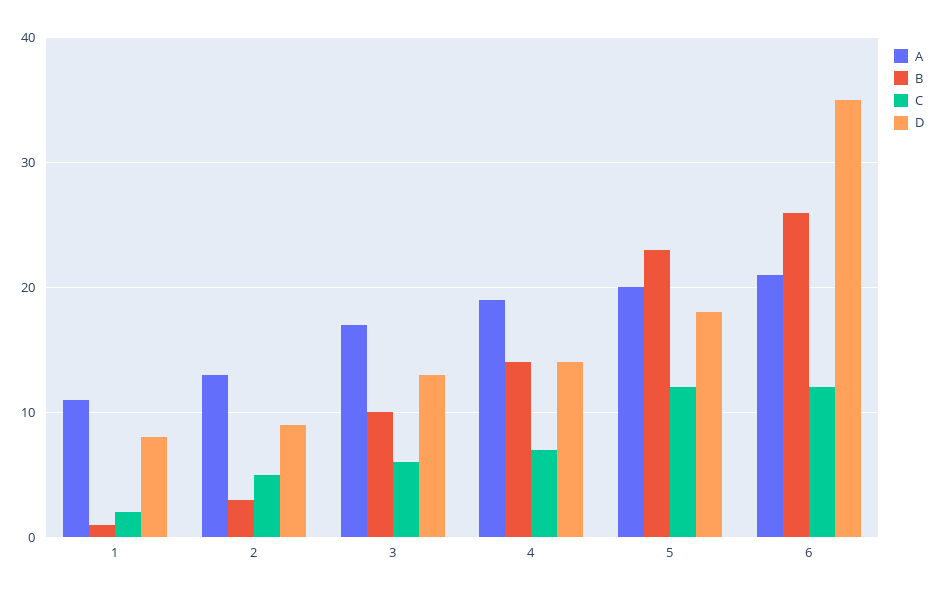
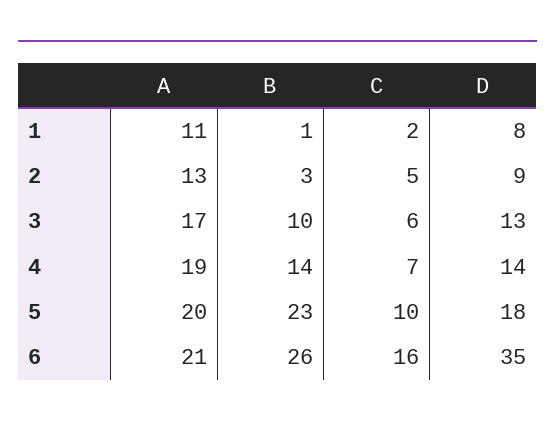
C, 5: 12 -> 10
C, 6: 12 -> 16

